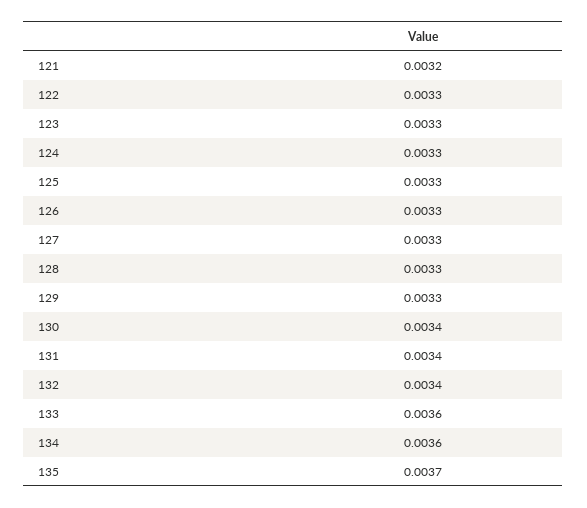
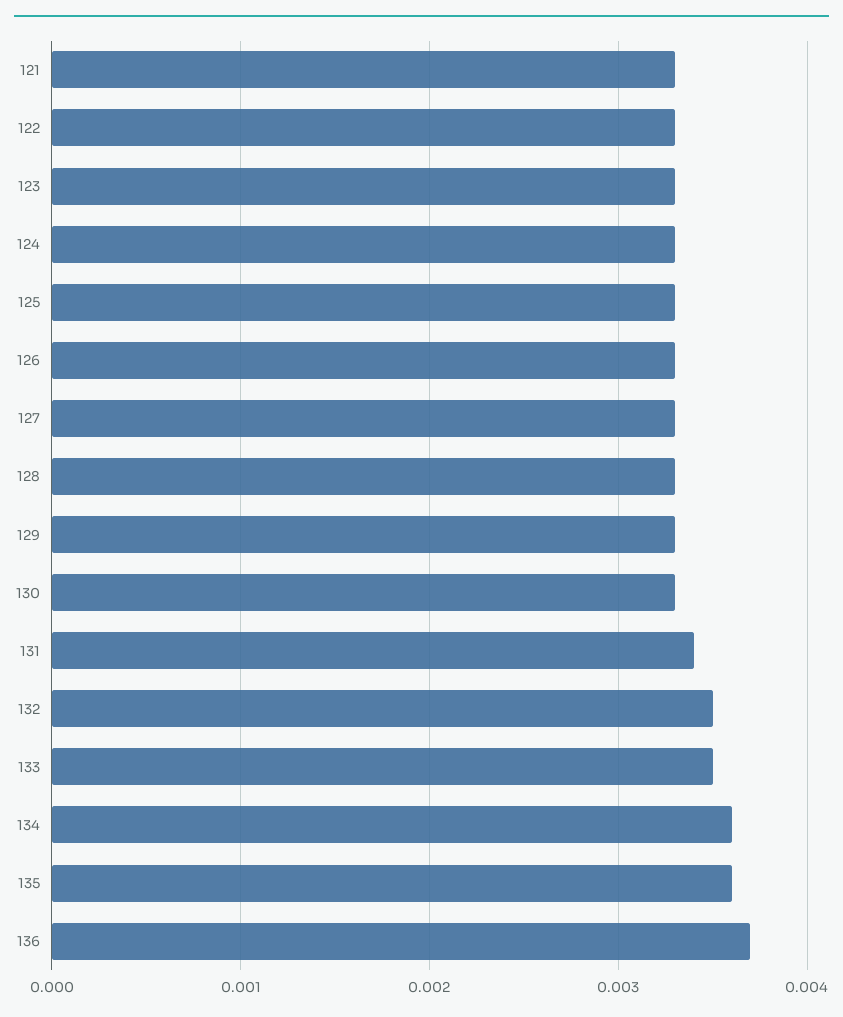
121: 0.0032 -> 0.0033
130: 0.0034 -> 0.0033
132: 0.0034 -> 0.0035
133: 0.0036 -> 0.0035
135: 0.0037 -> 0.0036
136: none -> 0.0037

